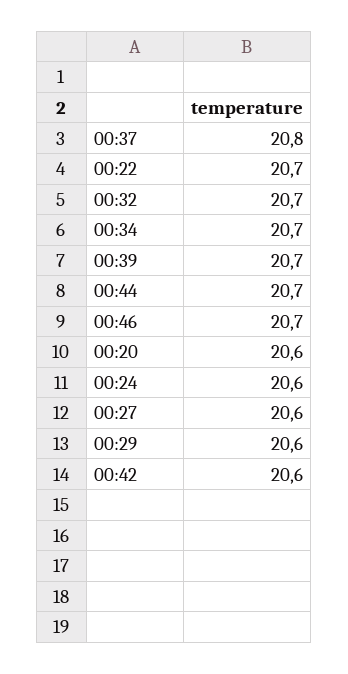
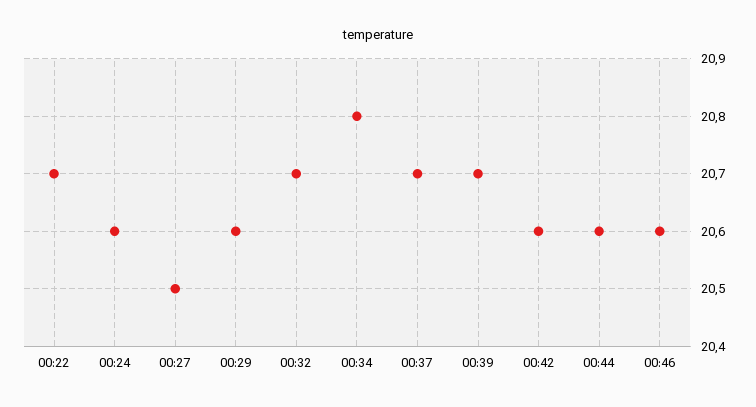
00:37: 20.8 -> 20.7
00:34: 20.7 -> 20.8
00:44: 20.7 -> 20.6
00:46: 20.7 -> 20.6
00:20: 20.6 -> none
00:27: 20.6 -> 20.5

